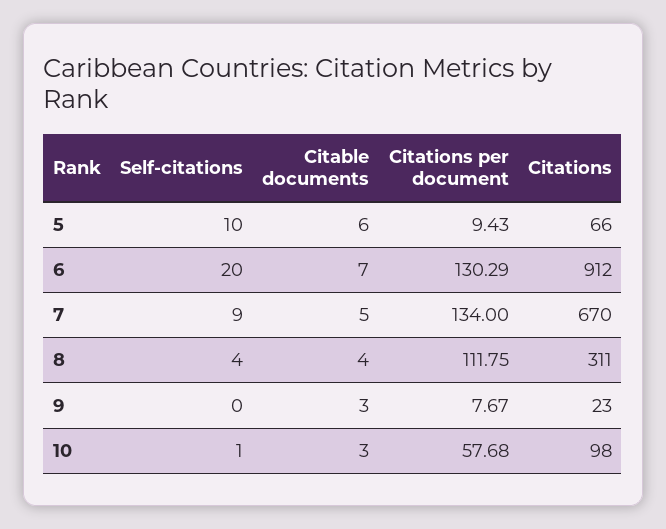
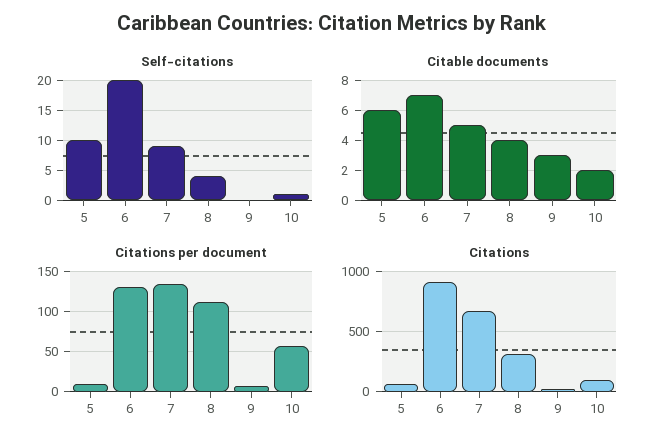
Citable documents, 10: 3 -> 2

